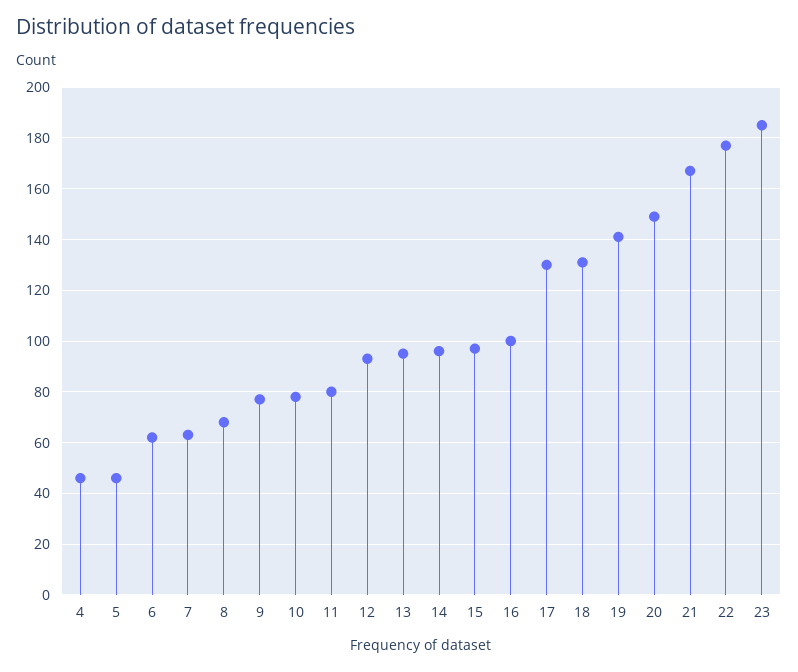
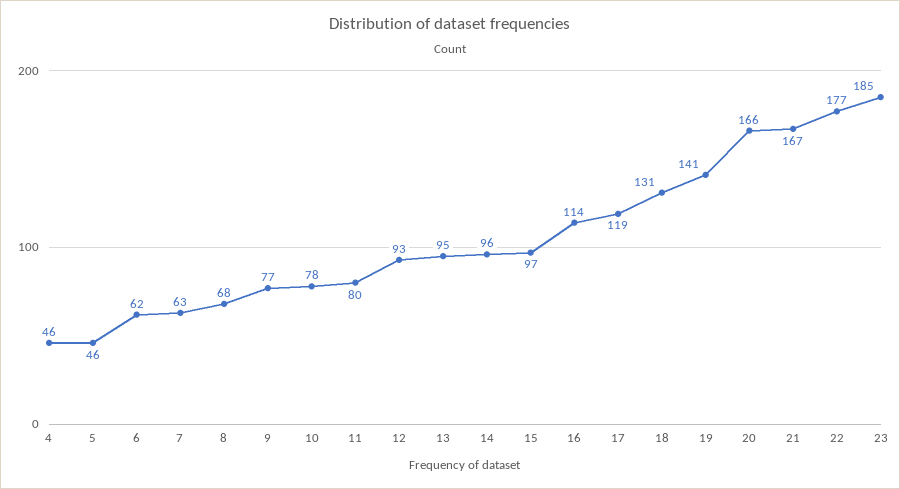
16: 100 -> 114
17: 130 -> 119
20: 150 -> 166

